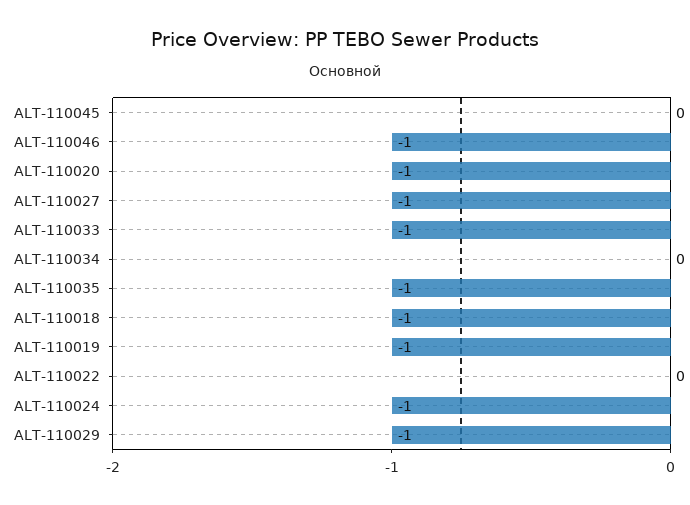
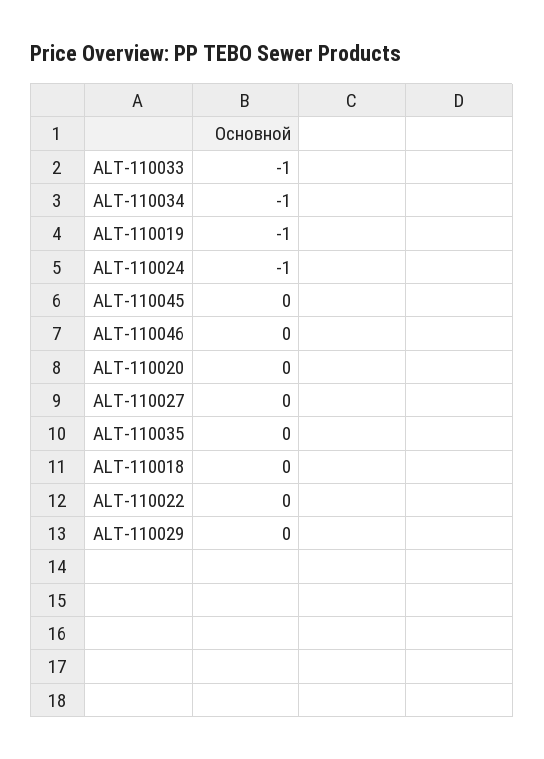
ALT-110046: -1 -> 0
ALT-110020: -1 -> 0
ALT-110027: -1 -> 0
ALT-110034: 0 -> -1
ALT-110035: -1 -> 0
ALT-110018: -1 -> 0
ALT-110029: -1 -> 0

